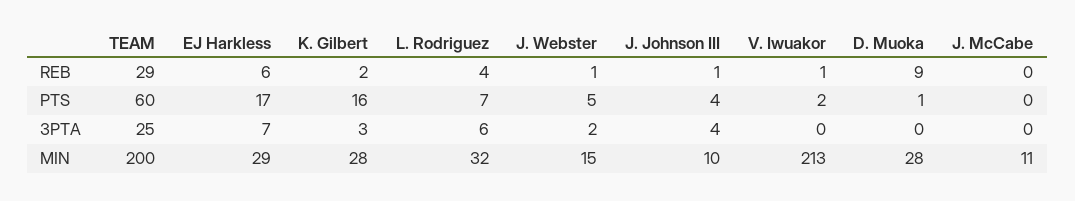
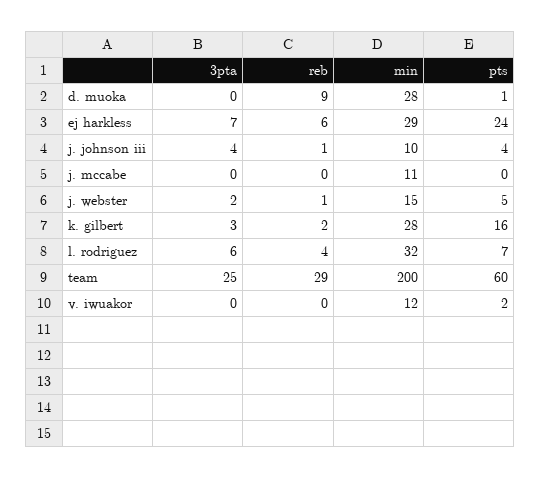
V. Iwuakor, REB: 1 -> 0
EJ Harkless, PTS: 17 -> 24
V. Iwuakor, MIN: 213 -> 12

